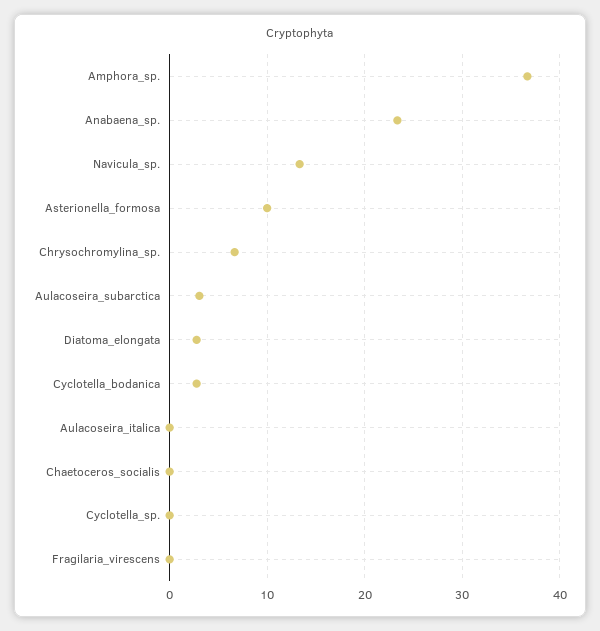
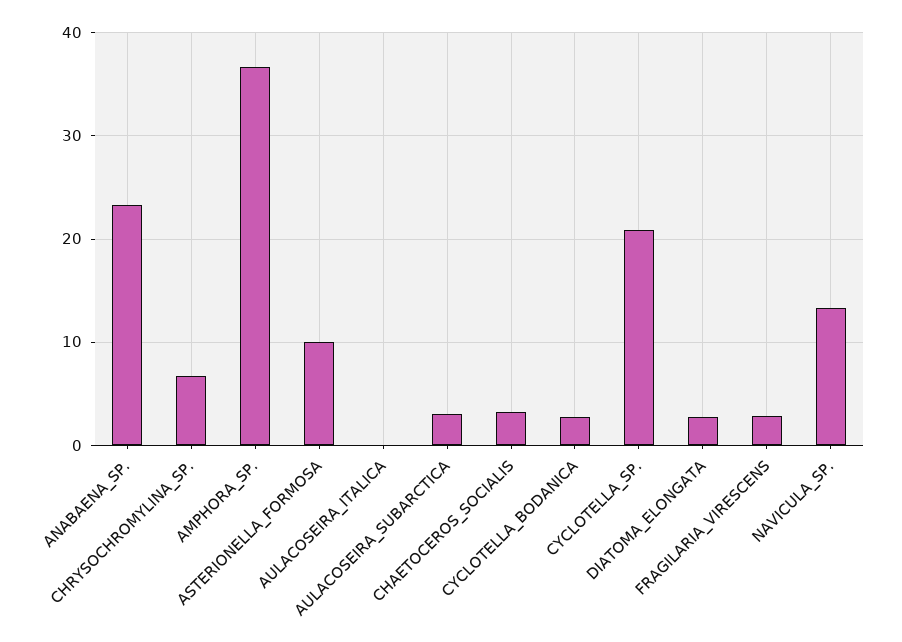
Chaetoceros_socialis: 0 -> 3
Cyclotella_sp.: 0 -> 21
Fragilaria_virescens: 0 -> 3

